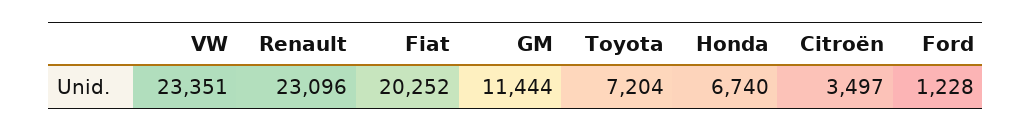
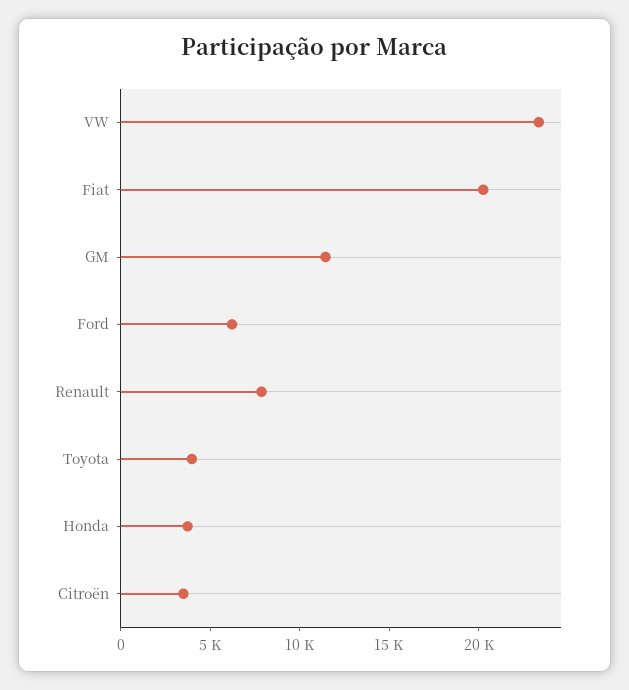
Renault: 23096 -> 8000
Toyota: 7204 -> 4000
Honda: 6740 -> 4000
Ford: 1228 -> 6000

